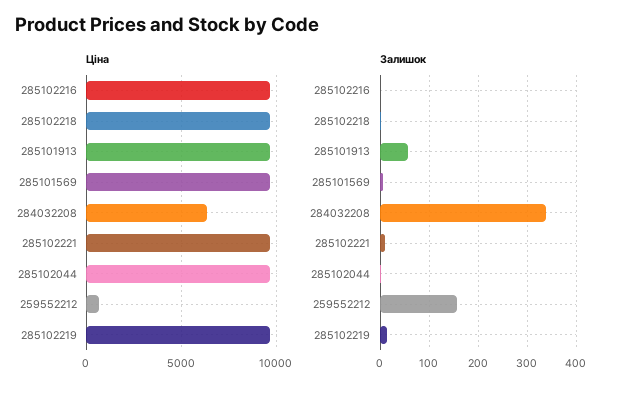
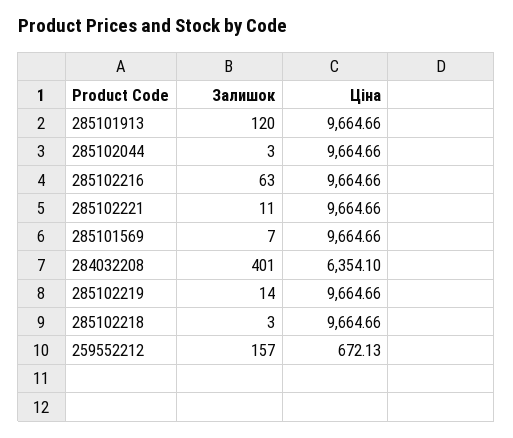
Залишок, 285102216: 0 -> 63
Залишок, 285101913: 60 -> 120
Залишок, 284032208: 340 -> 401

